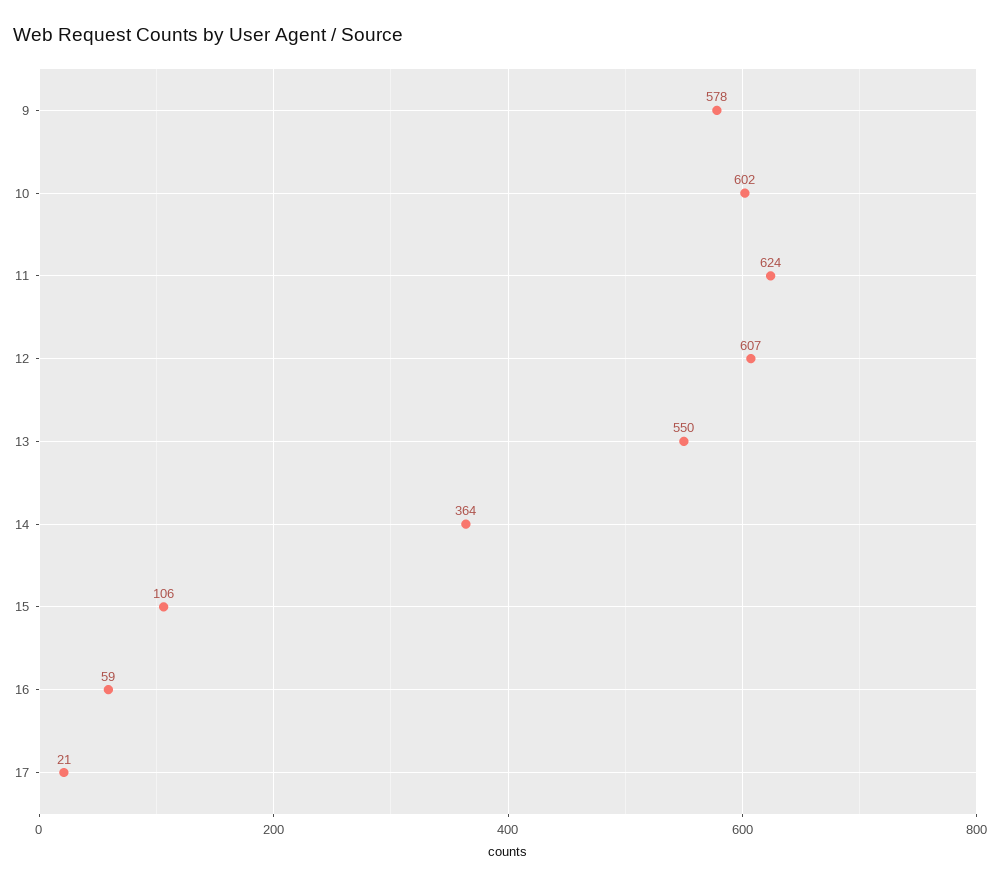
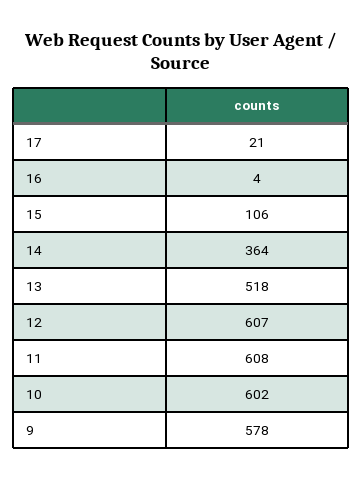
11: 624 -> 608
13: 550 -> 518
16: 59 -> 4

